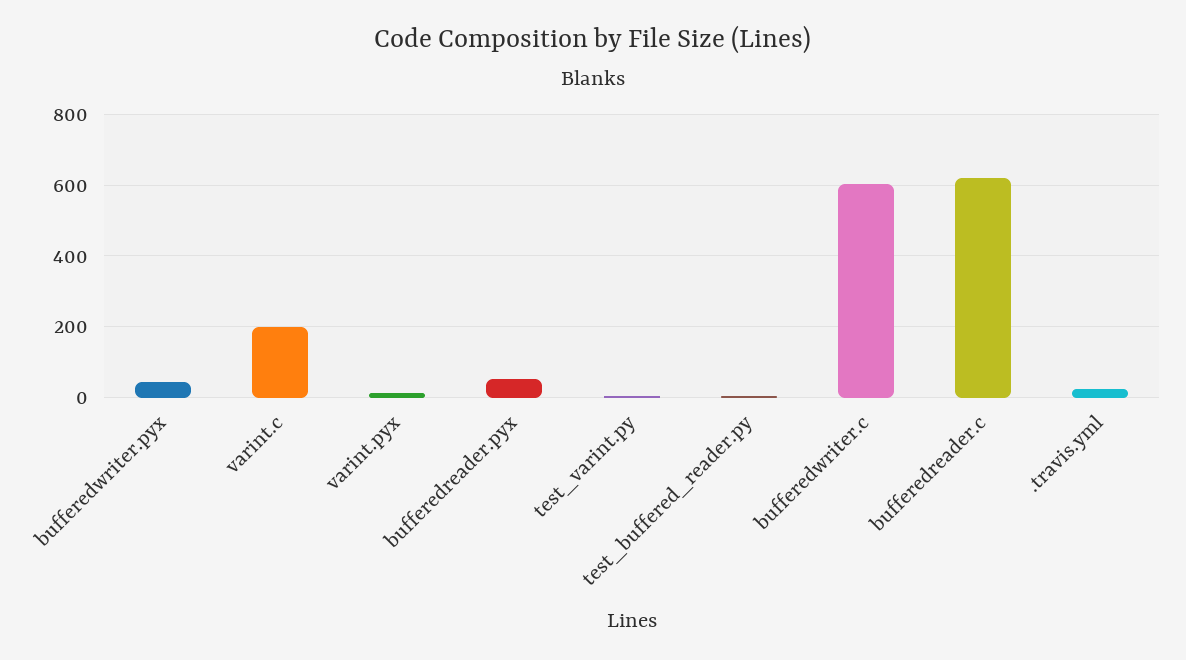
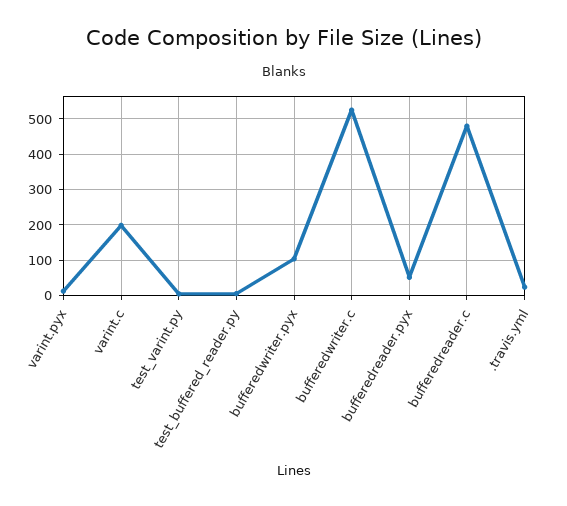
bufferedwriter.pyx: 40 -> 100
bufferedwriter.c: 600 -> 520
bufferedreader.c: 620 -> 480

